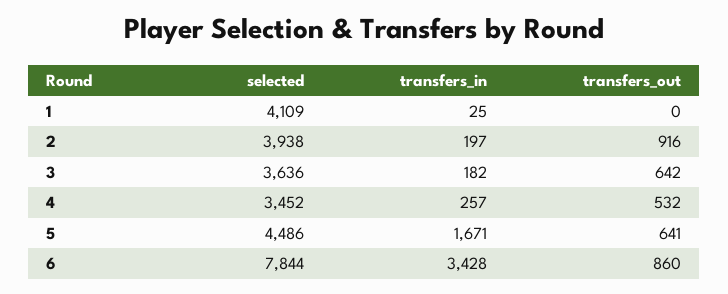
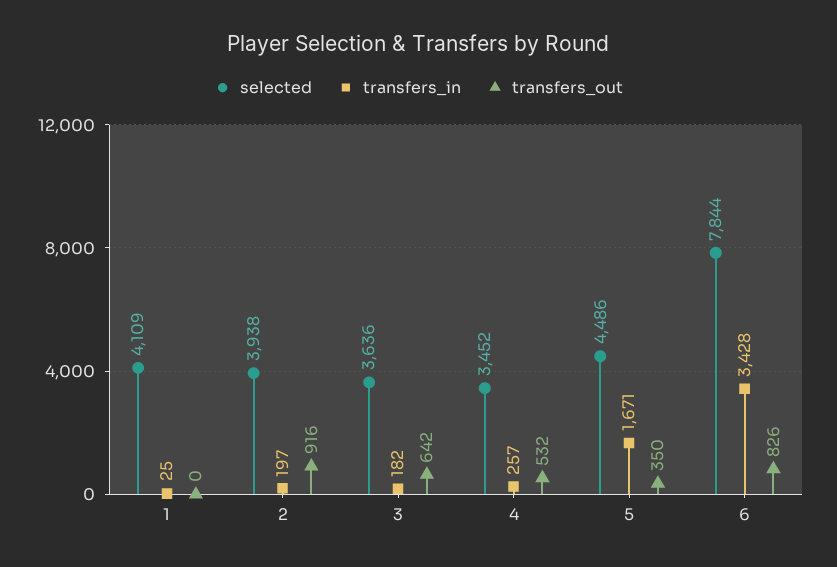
transfers_out, 5: 641 -> 350
transfers_out, 6: 860 -> 826

